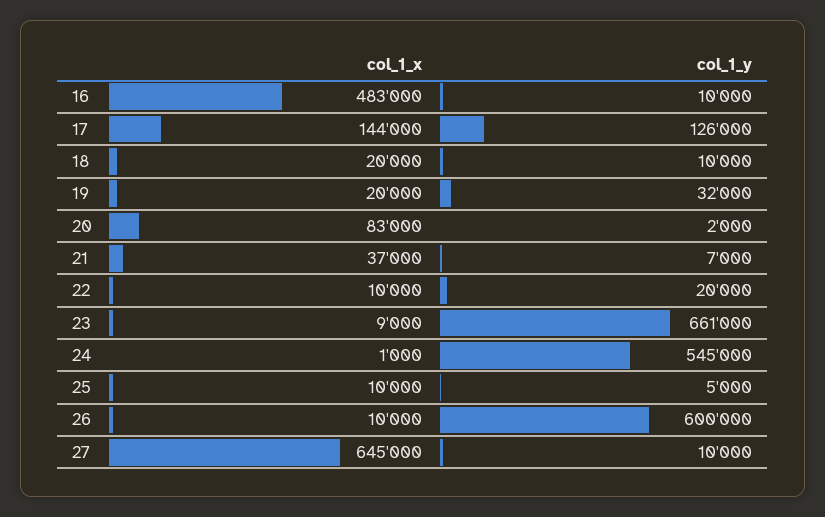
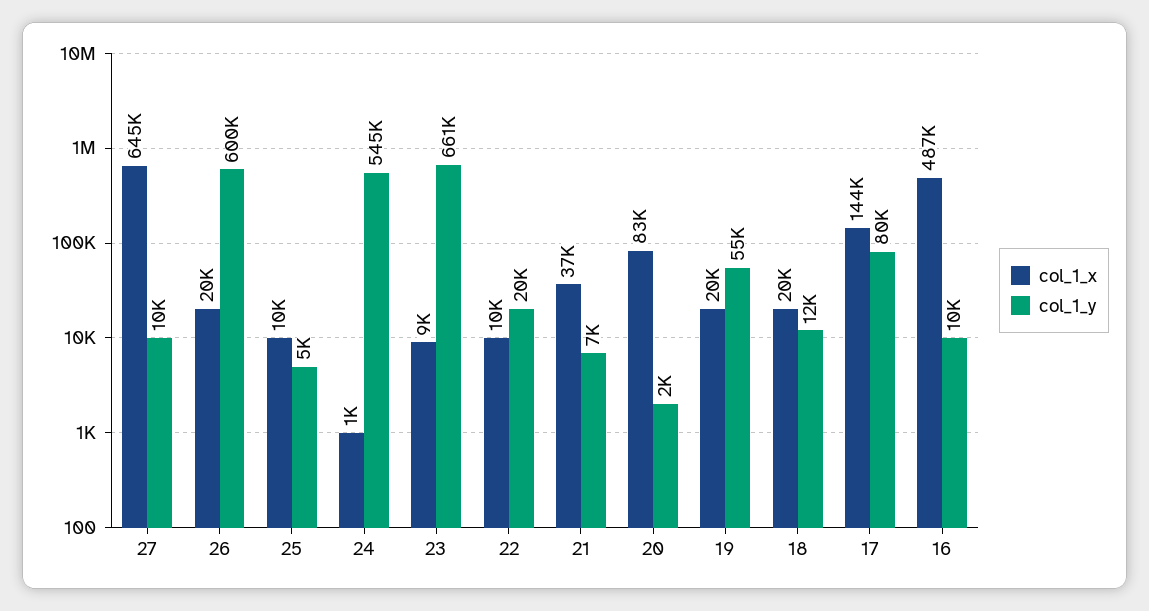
col_1_x, 16: 483000 -> 487000
col_1_y, 17: 126000 -> 80000
col_1_y, 18: 10000 -> 12000
col_1_y, 19: 32000 -> 55000
col_1_x, 26: 10000 -> 20000

